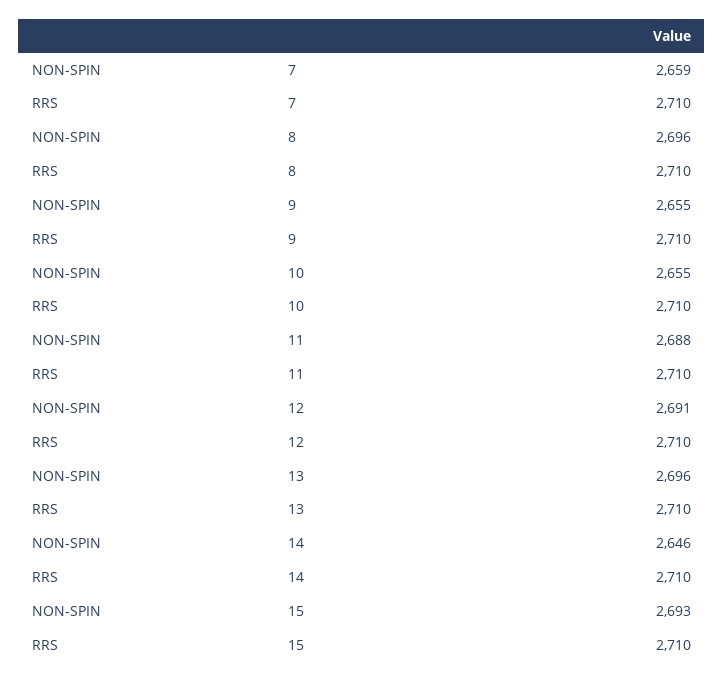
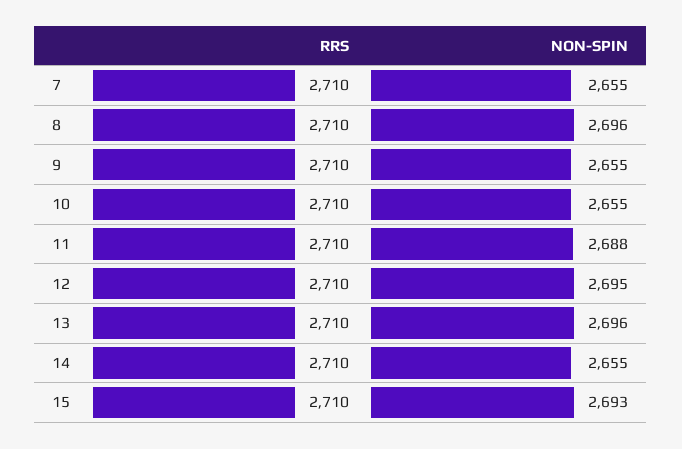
NON-SPIN, 7: 2659 -> 2655
NON-SPIN, 12: 2691 -> 2695
NON-SPIN, 14: 2646 -> 2655

